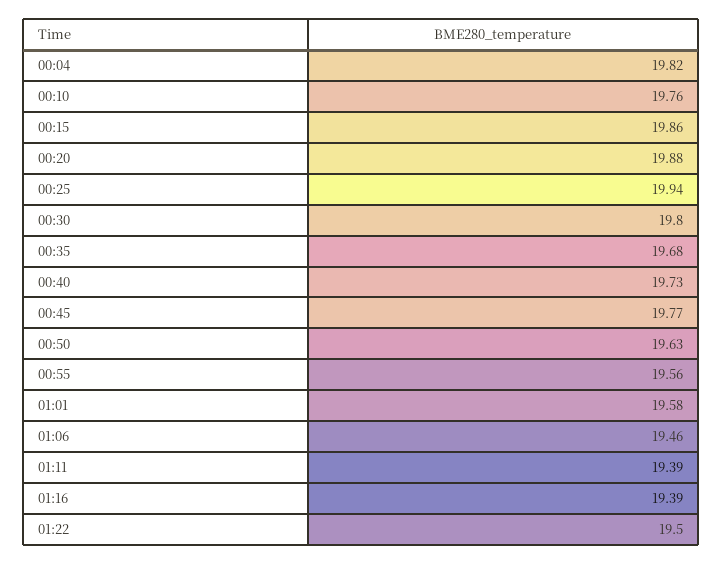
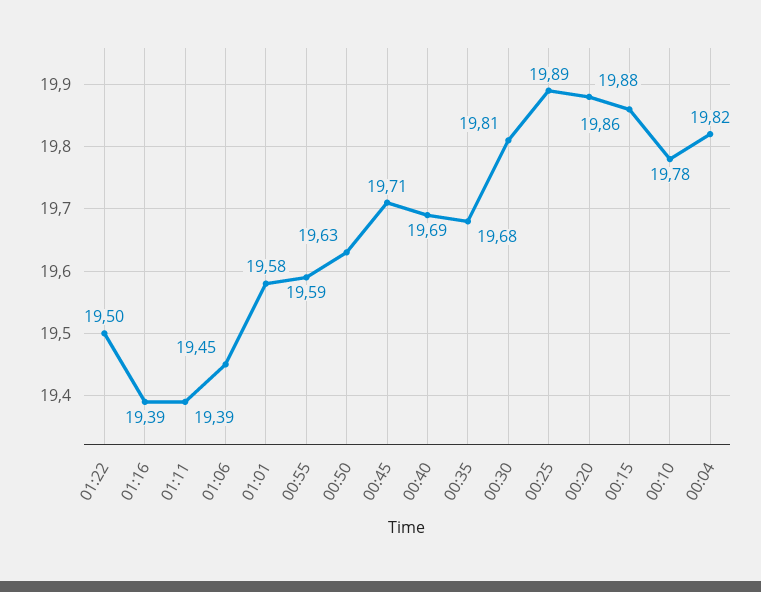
00:10: 19.76 -> 19.78
00:25: 19.94 -> 19.89
00:30: 19.8 -> 19.81
00:40: 19.73 -> 19.69
00:45: 19.77 -> 19.71
00:55: 19.56 -> 19.59
01:06: 19.46 -> 19.45

